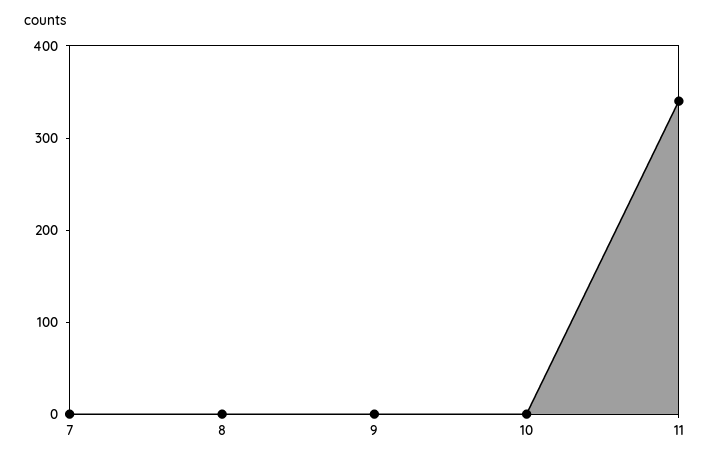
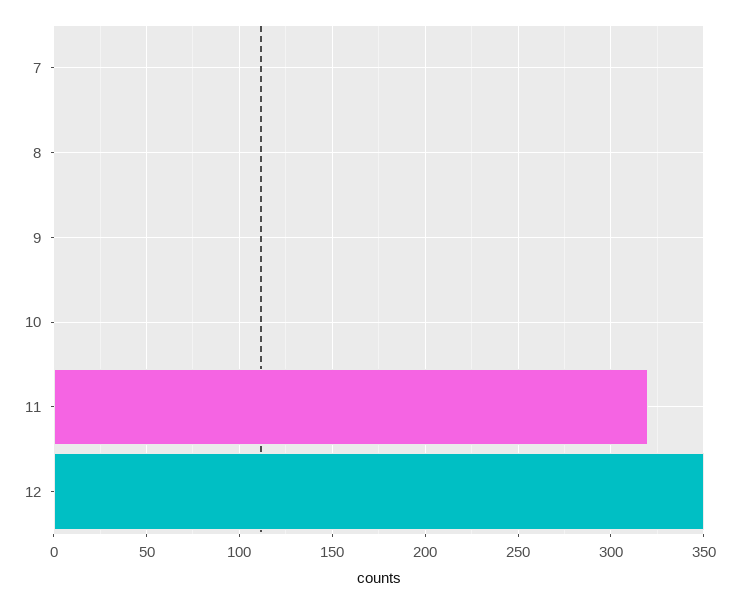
11: 340 -> 320
12: none -> 350

